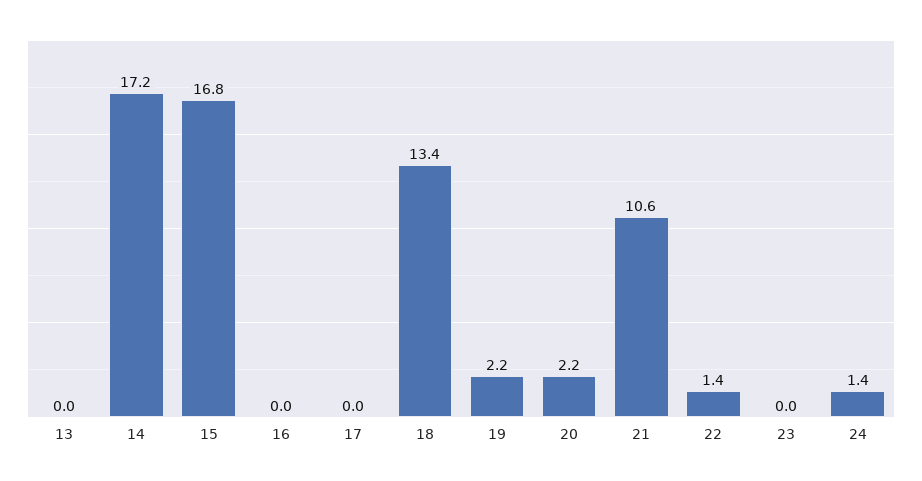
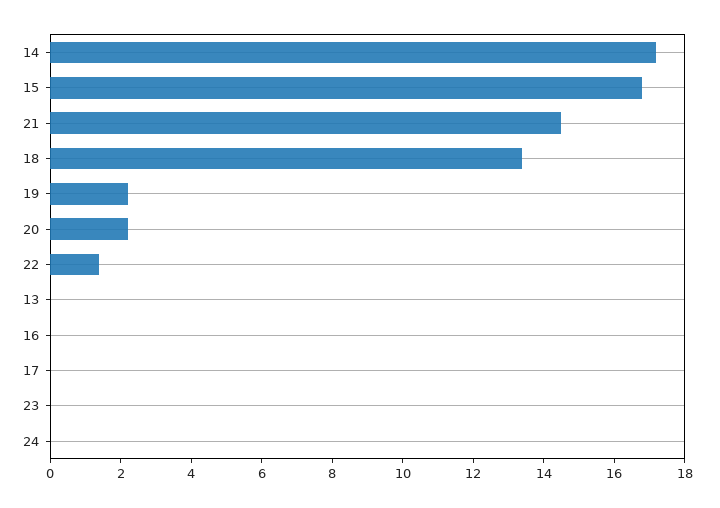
21: 10.6 -> 14.5
24: 1.4 -> 0

